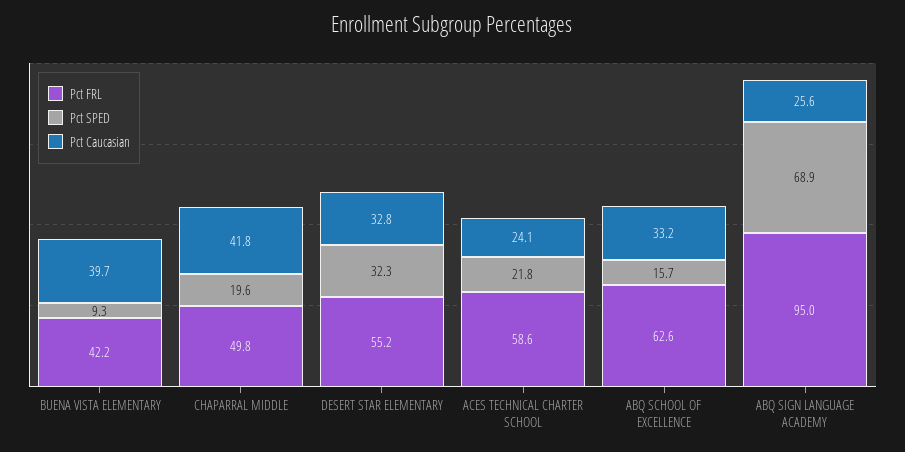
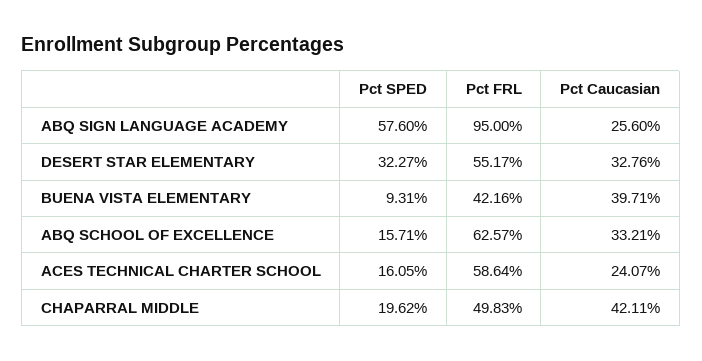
Pct Caucasian, CHAPARRAL MIDDLE: 41.8 -> 42.11
Pct SPED, ACES TECHNICAL CHARTER SCHOOL: 21.8 -> 16.05
Pct SPED, ABQ SIGN LANGUAGE ACADEMY: 68.9 -> 57.6

